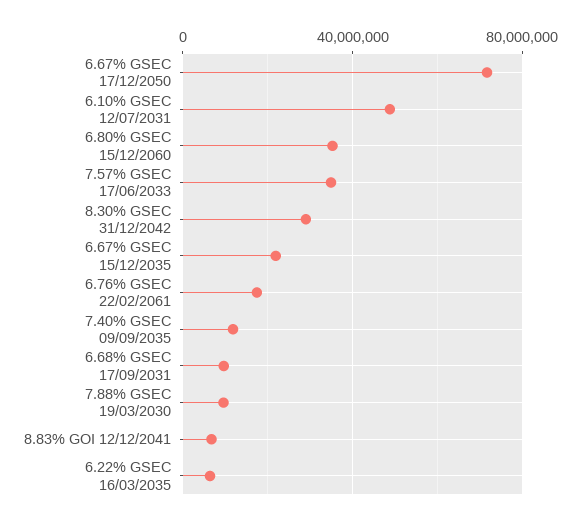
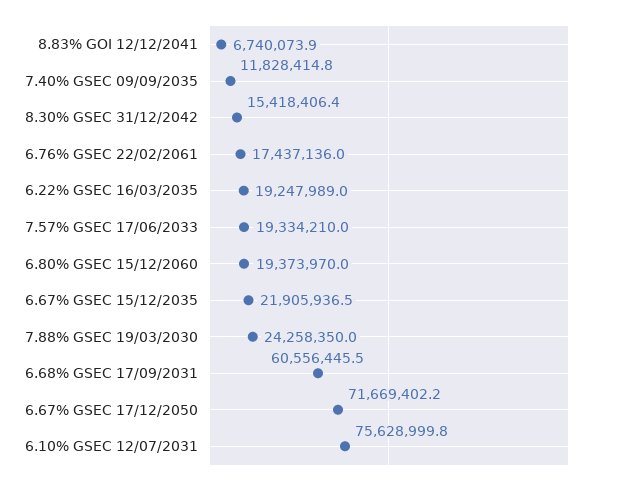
6.10% GSEC 12/07/2031: 50000000 -> 75628999.8
6.80% GSEC 15/12/2060: 35000000 -> 19373970
7.57% GSEC 17/06/2033: 35000000 -> 19334210
8.30% GSEC 31/12/2042: 30000000 -> 15418406.4
6.68% GSEC 17/09/2031: 10000000 -> 60556445.5
7.88% GSEC 19/03/2030: 10000000 -> 24258350
6.22% GSEC 16/03/2035: 5000000 -> 19247989

